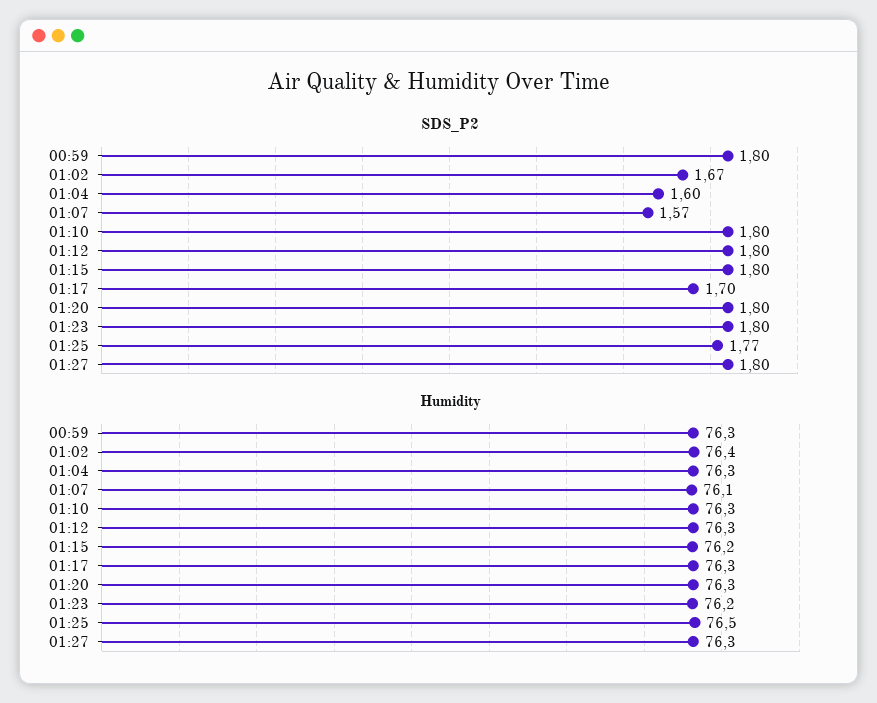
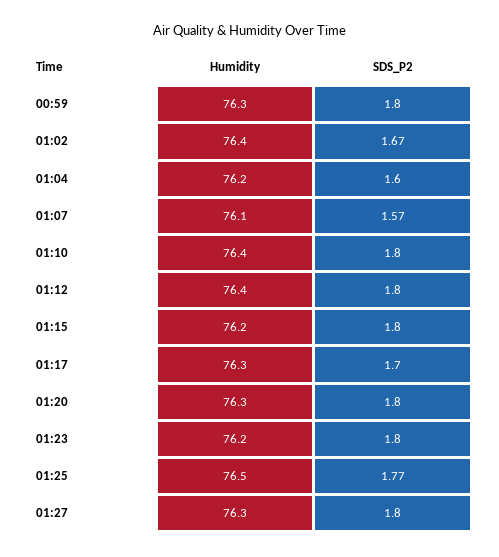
Humidity, 01:04: 76.3 -> 76.2
Humidity, 01:10: 76.3 -> 76.4
Humidity, 01:12: 76.3 -> 76.4

